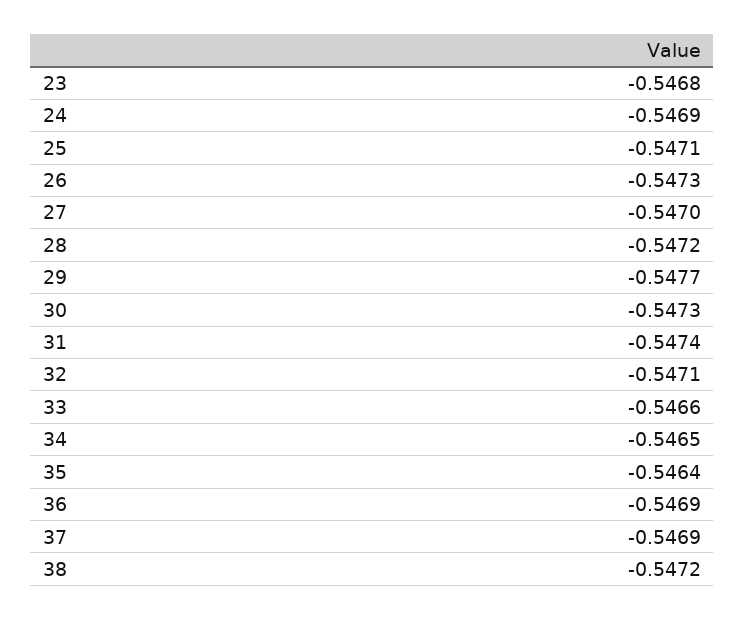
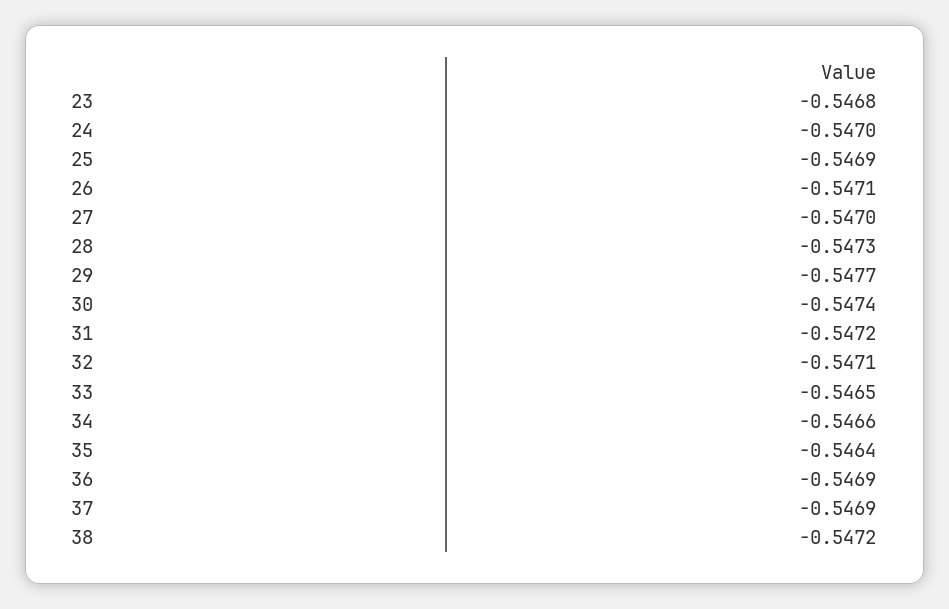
24: -0.5469 -> -0.547
25: -0.5471 -> -0.5469
26: -0.5473 -> -0.5471
28: -0.5472 -> -0.5473
30: -0.5473 -> -0.5474
31: -0.5474 -> -0.5472
33: -0.5466 -> -0.5465
34: -0.5465 -> -0.5466

